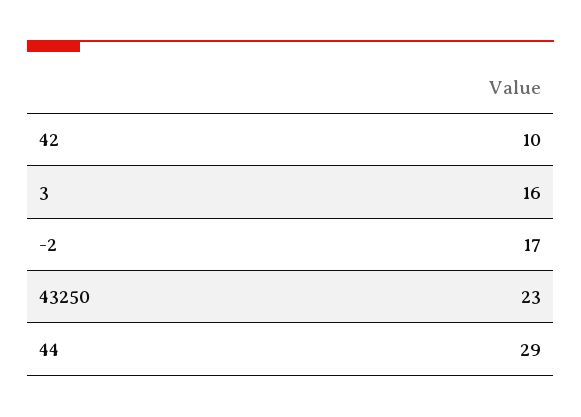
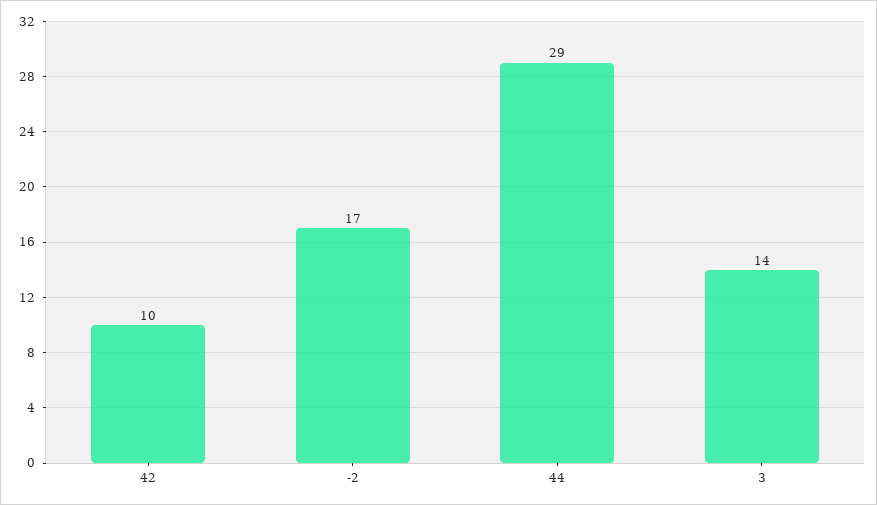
3: 16 -> 14
43250: 23 -> none

